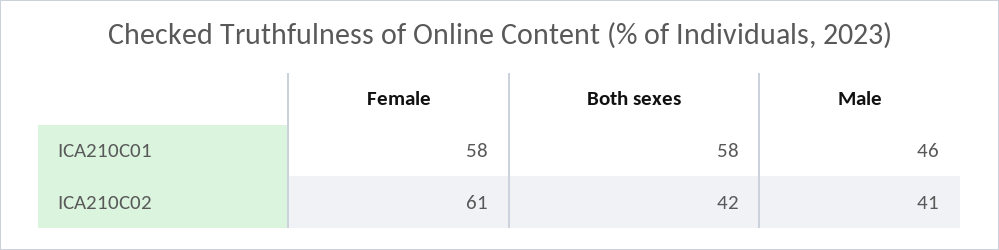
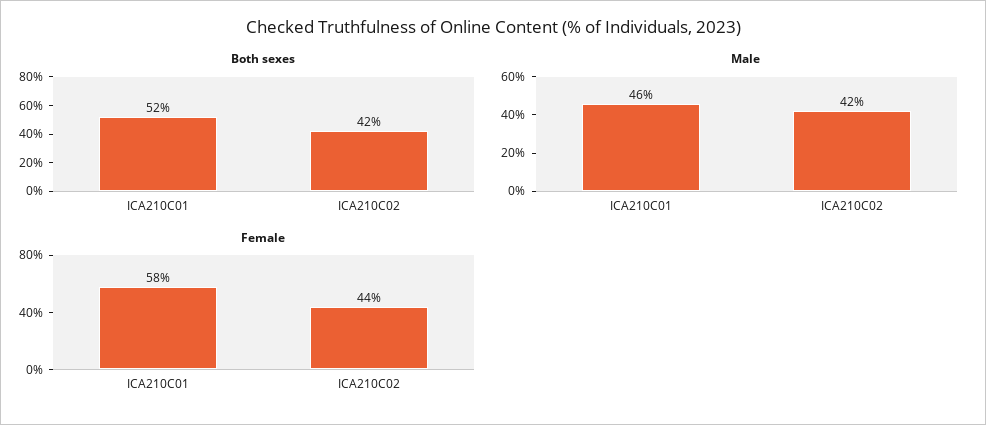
Both sexes, ICA210C01: 58 -> 52
Female, ICA210C02: 61 -> 44
Male, ICA210C02: 41 -> 42

